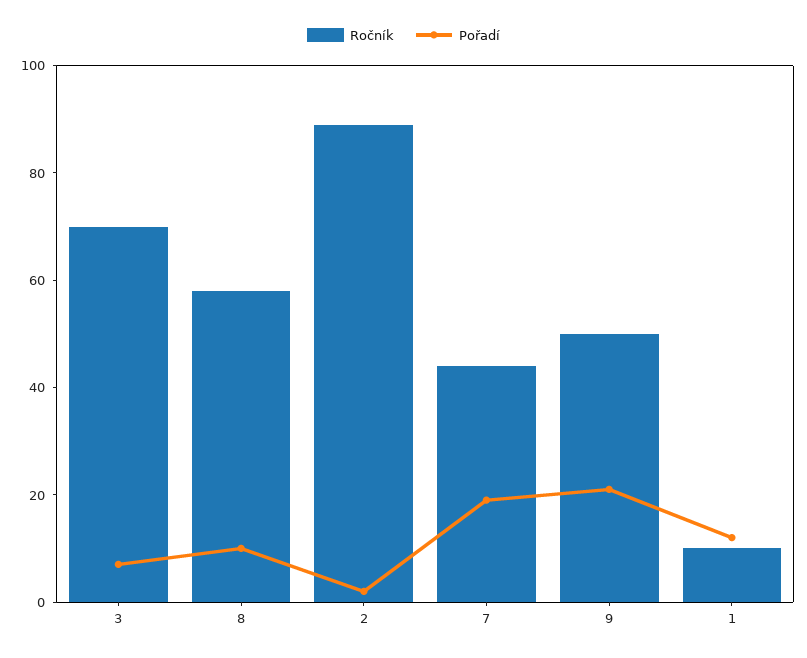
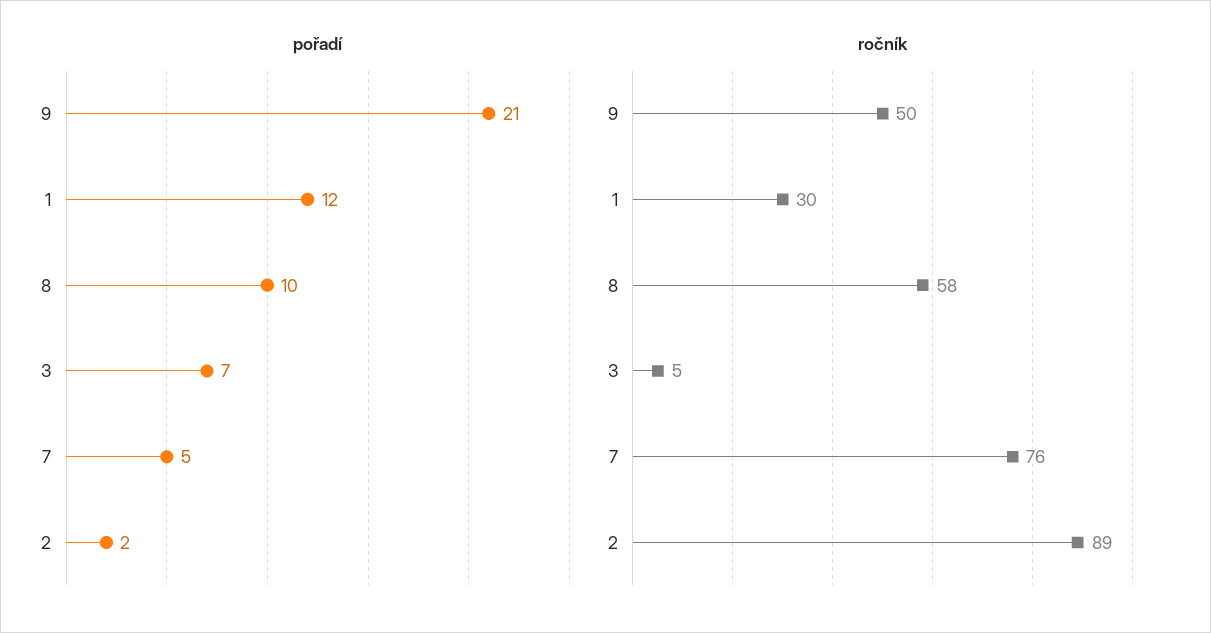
Ročník, 3: 70 -> 5
Ročník, 7: 45 -> 76
Pořadí, 7: 20 -> 5
Ročník, 1: 10 -> 30

